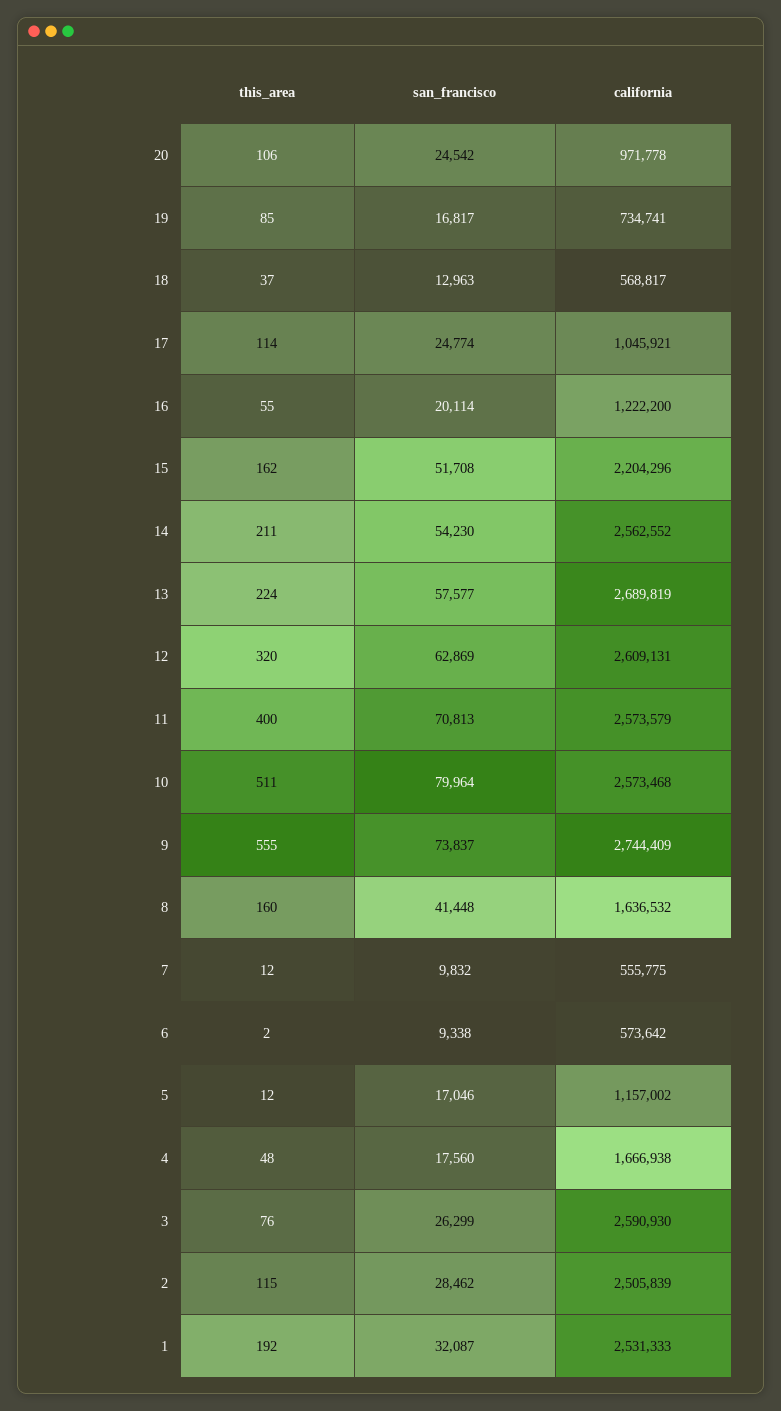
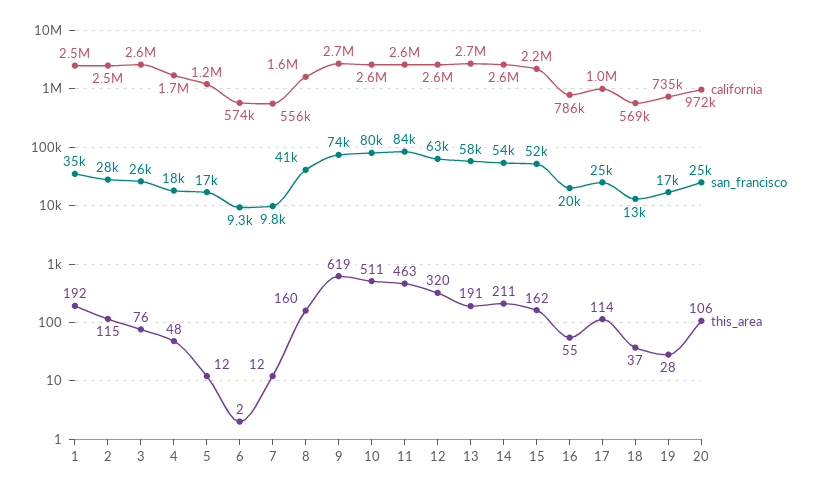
this_area, 19: 85 -> 28
california, 16: 1222200 -> 786000
this_area, 13: 224 -> 191
this_area, 11: 400 -> 463
san_francisco, 11: 70813 -> 84000
this_area, 9: 555 -> 619
san_francisco, 1: 32087 -> 35000

